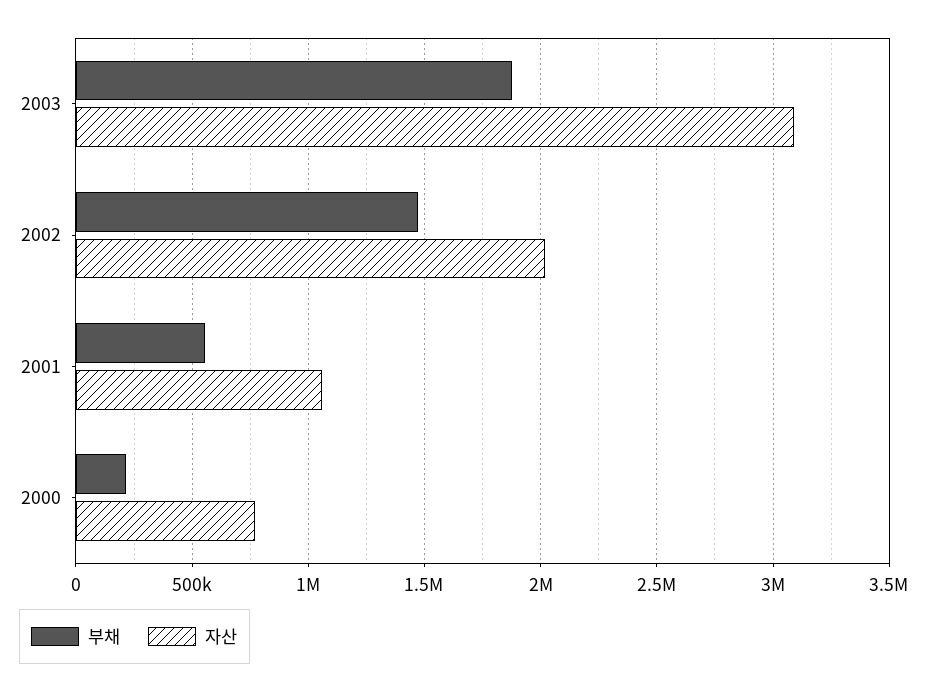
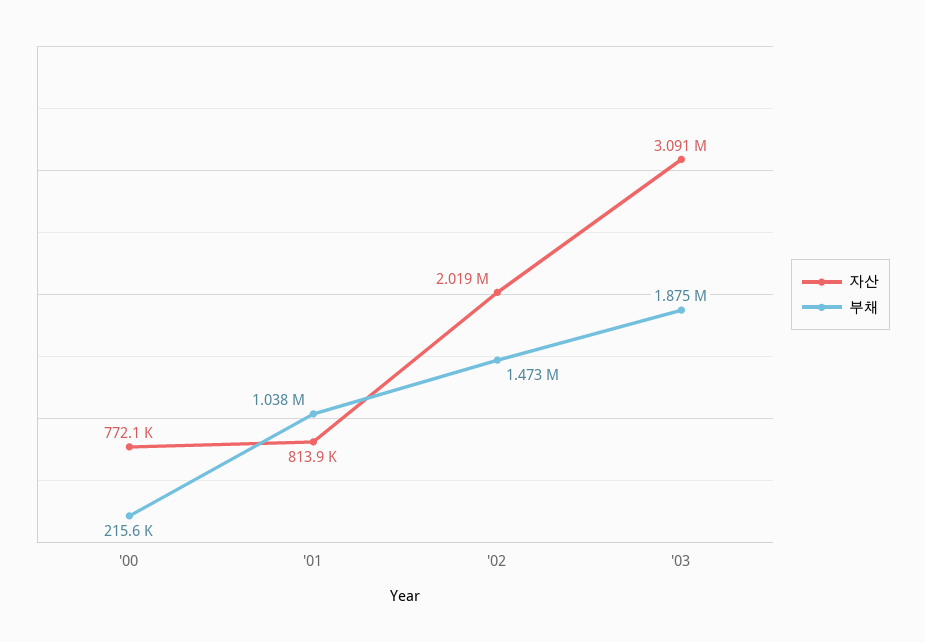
부채, 2001: 550000 -> 1038000
자산, 2001: 1050000 -> 813900

